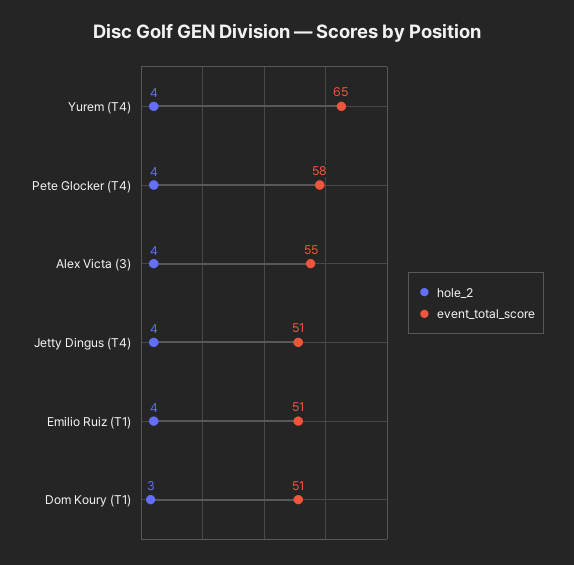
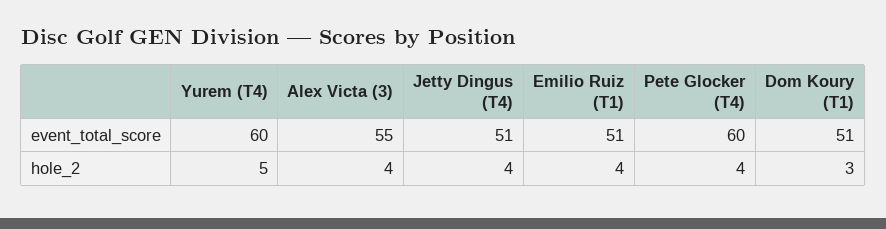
hole_2, Yurem (T4): 4 -> 5
event_total_score, Yurem (T4): 65 -> 60
event_total_score, Pete Glocker (T4): 58 -> 60

